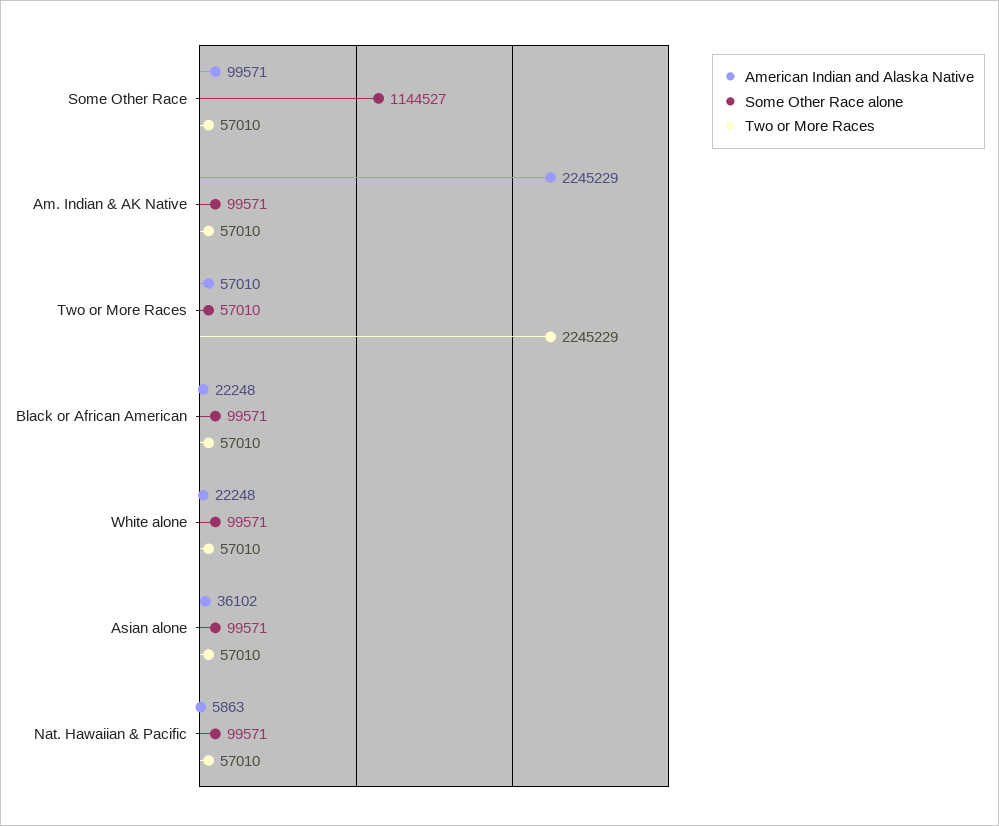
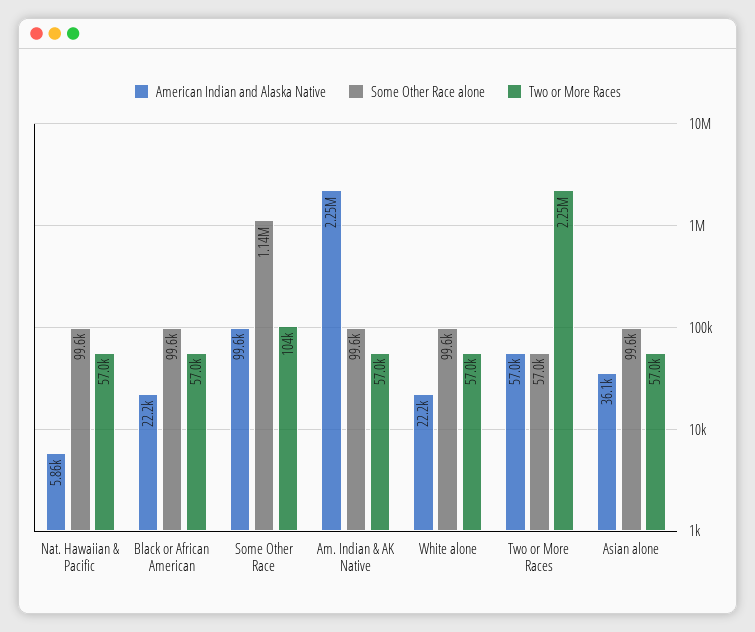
Two or More Races, Some Other Race: 57010 -> 104000

